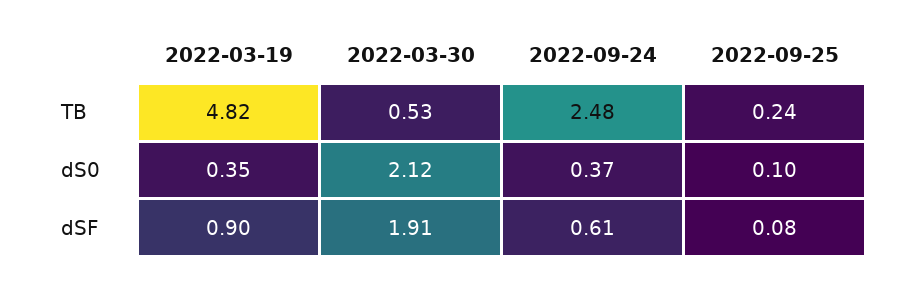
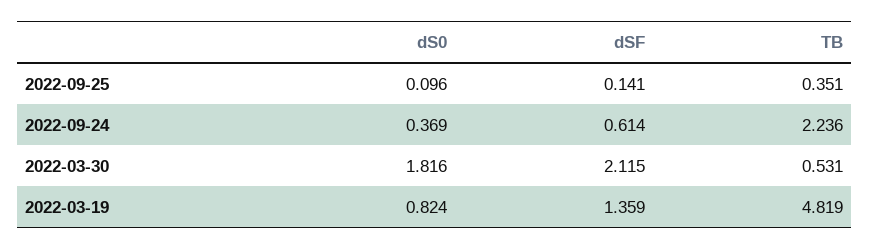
2022-09-24, TB: 2.48 -> 2.236
2022-09-25, TB: 0.24 -> 0.351
2022-03-19, dS0: 0.35 -> 0.824
2022-03-30, dS0: 2.12 -> 1.816
2022-03-19, dSF: 0.9 -> 1.359
2022-03-30, dSF: 1.91 -> 2.115
2022-09-25, dSF: 0.08 -> 0.141

